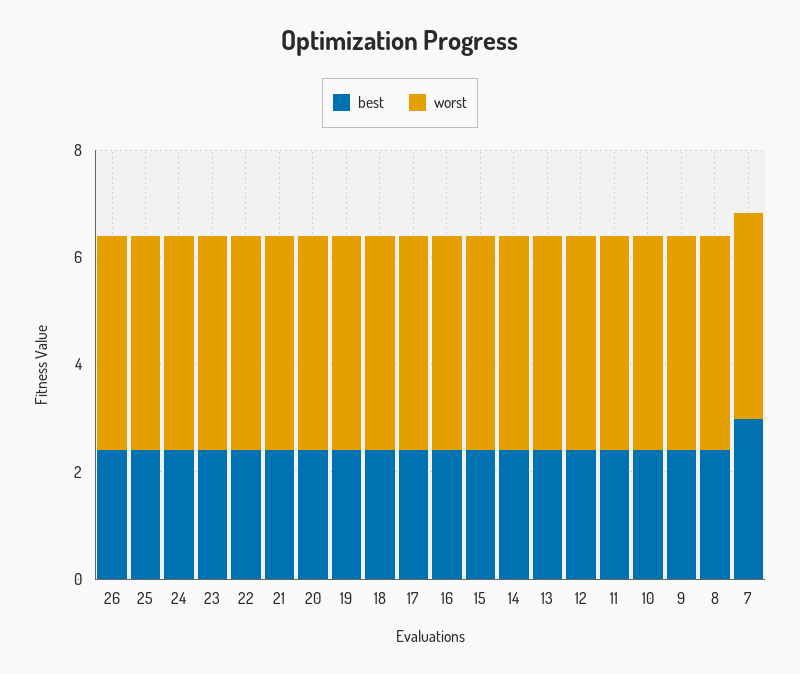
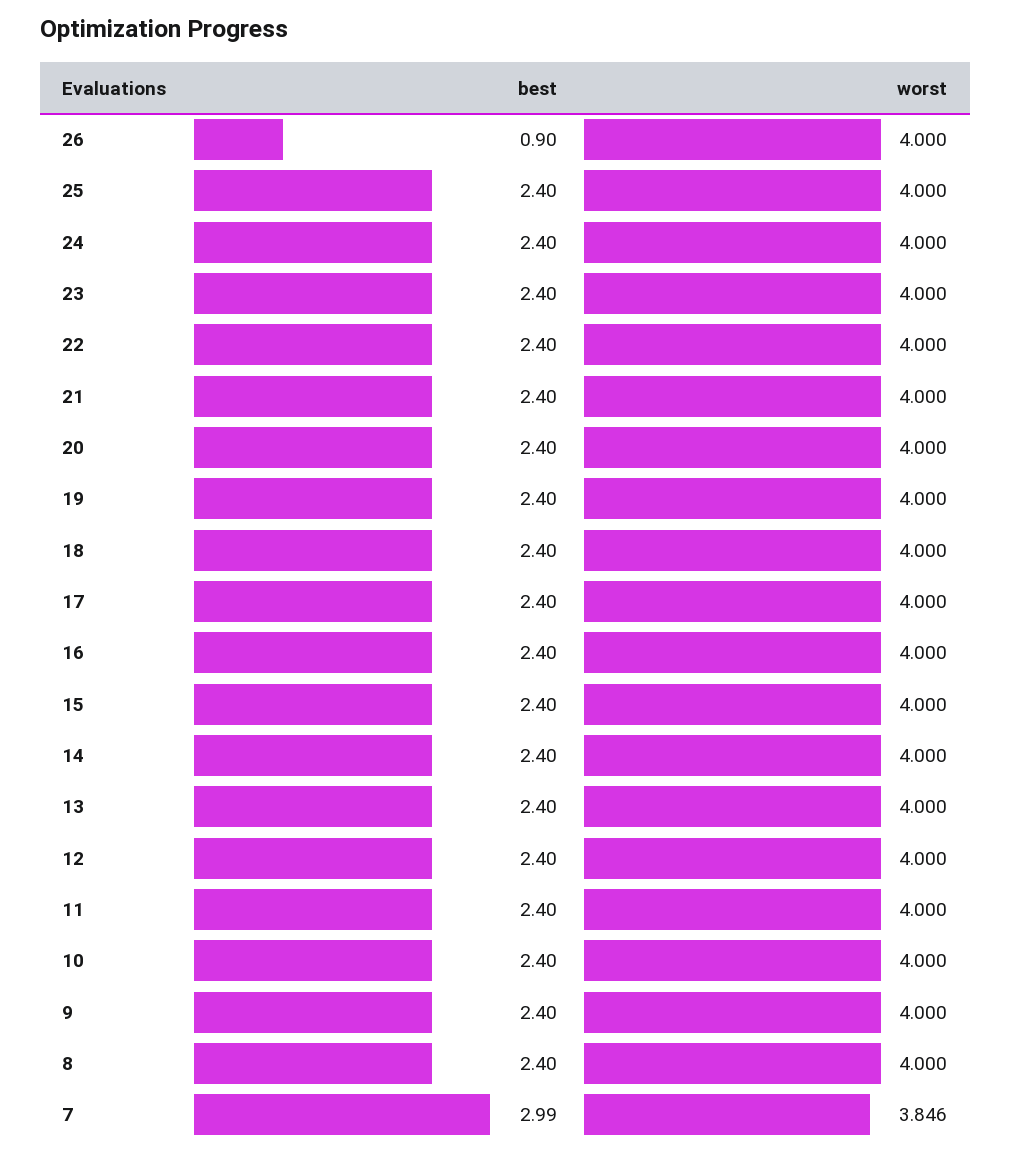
best, 26: 2.5 -> 0.9

